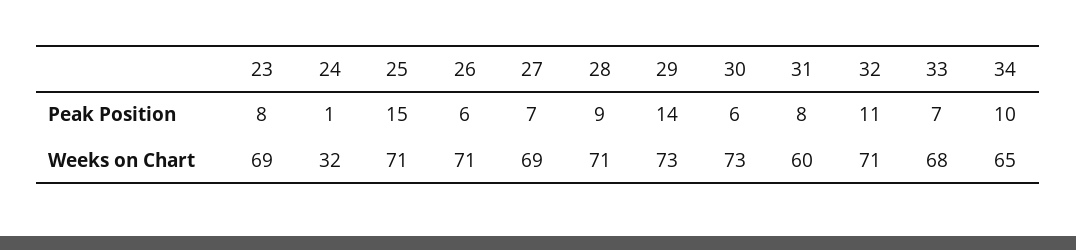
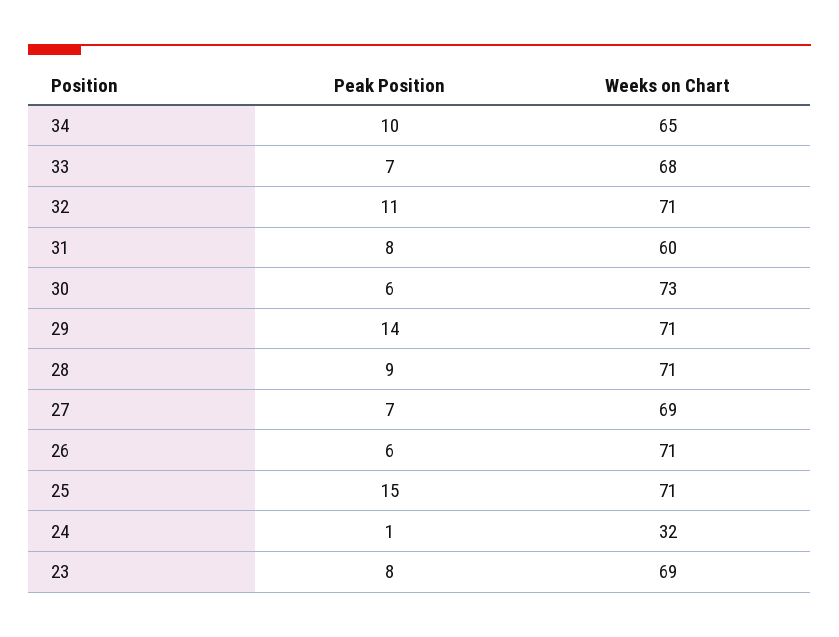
29, Weeks on Chart: 73 -> 71

